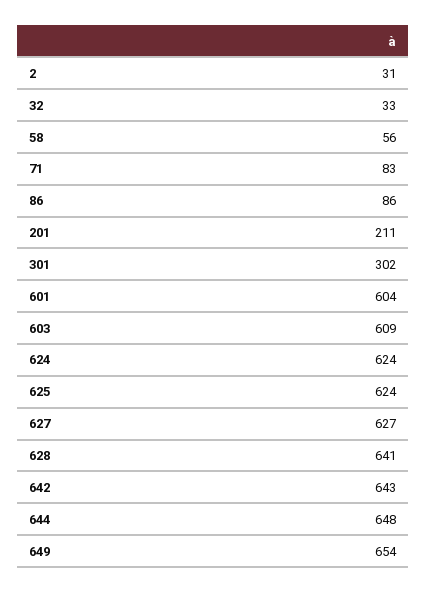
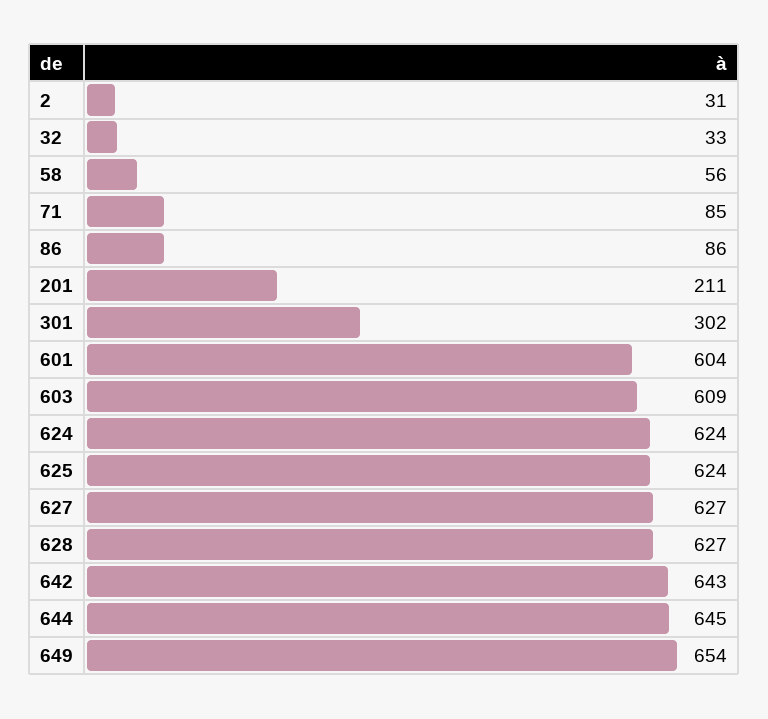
71: 83 -> 85
628: 641 -> 627
644: 648 -> 645

